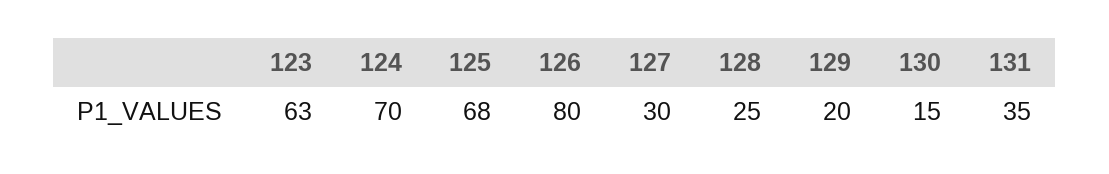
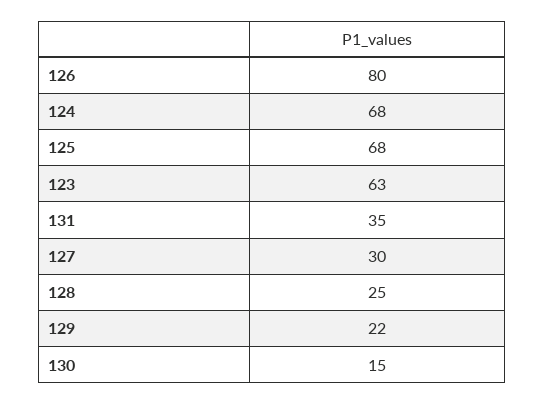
124: 70 -> 68
129: 20 -> 22

